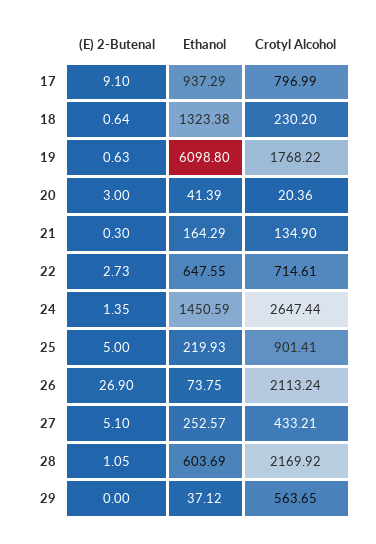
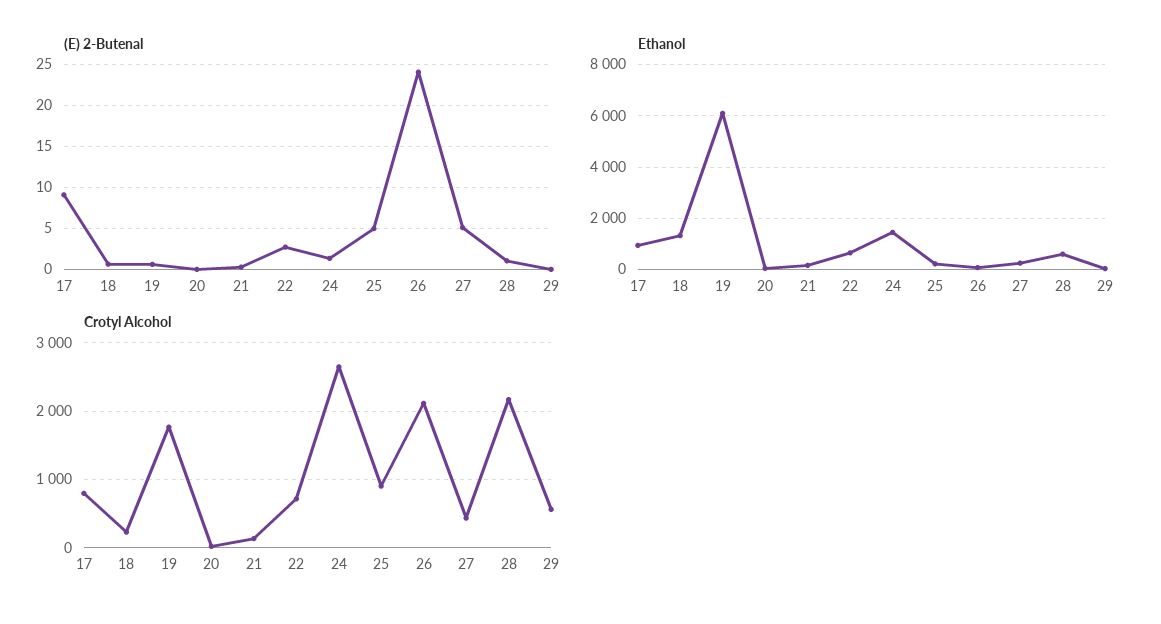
(E) 2-Butenal, 20: 3 -> 0
(E) 2-Butenal, 26: 26.9 -> 24

